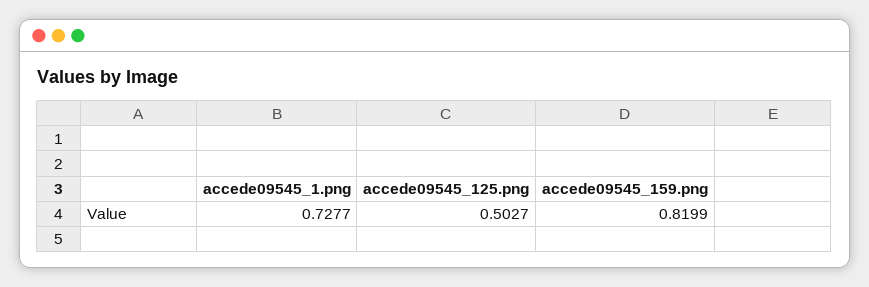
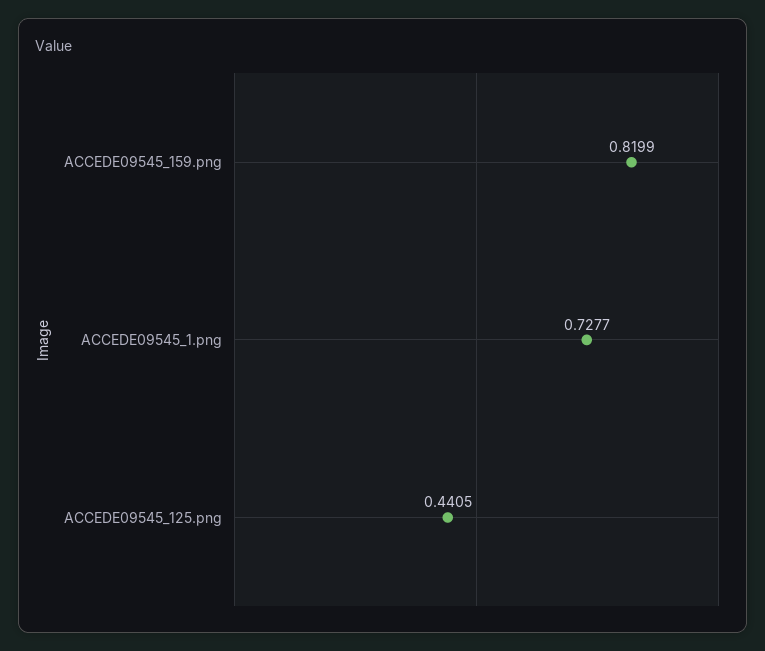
accede09545_125.png: 0.5027 -> 0.4405

